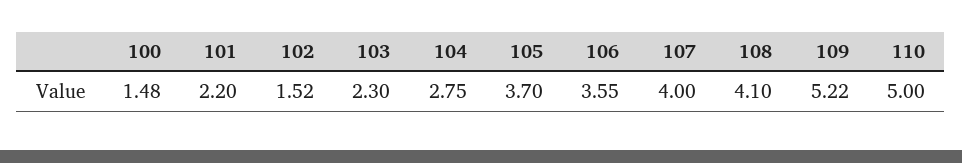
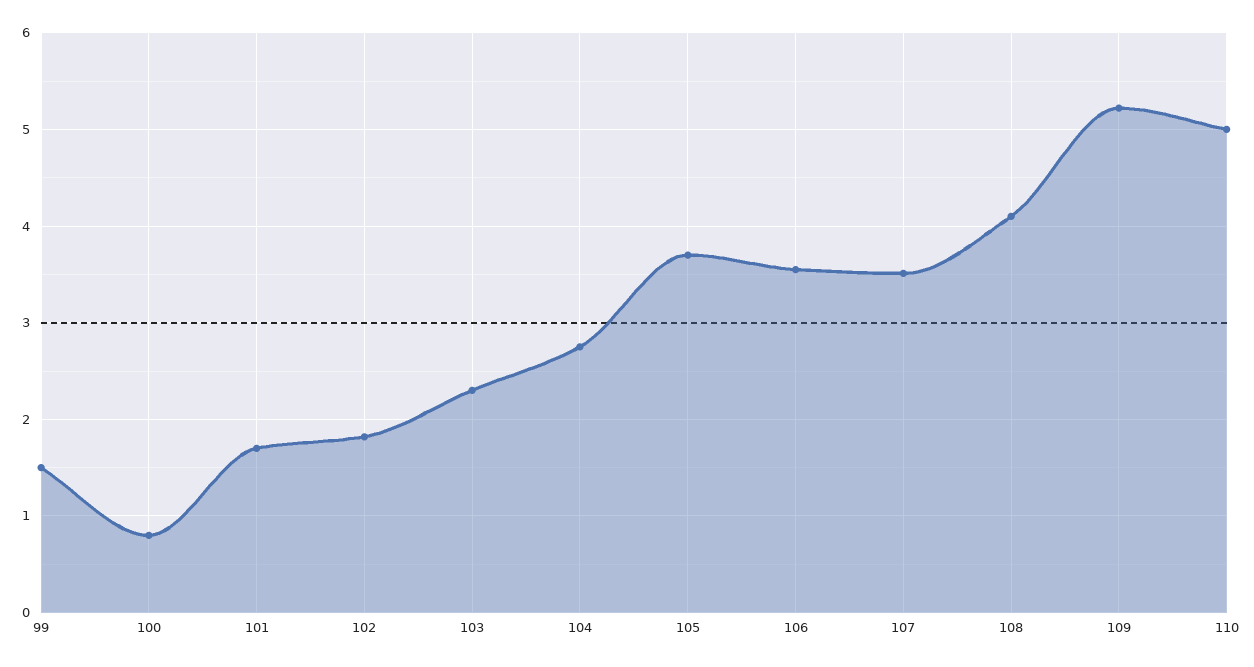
100: 1.48 -> 0.8
101: 2.2 -> 1.7
102: 1.52 -> 1.8
107: 4 -> 3.5
99: none -> 1.5

